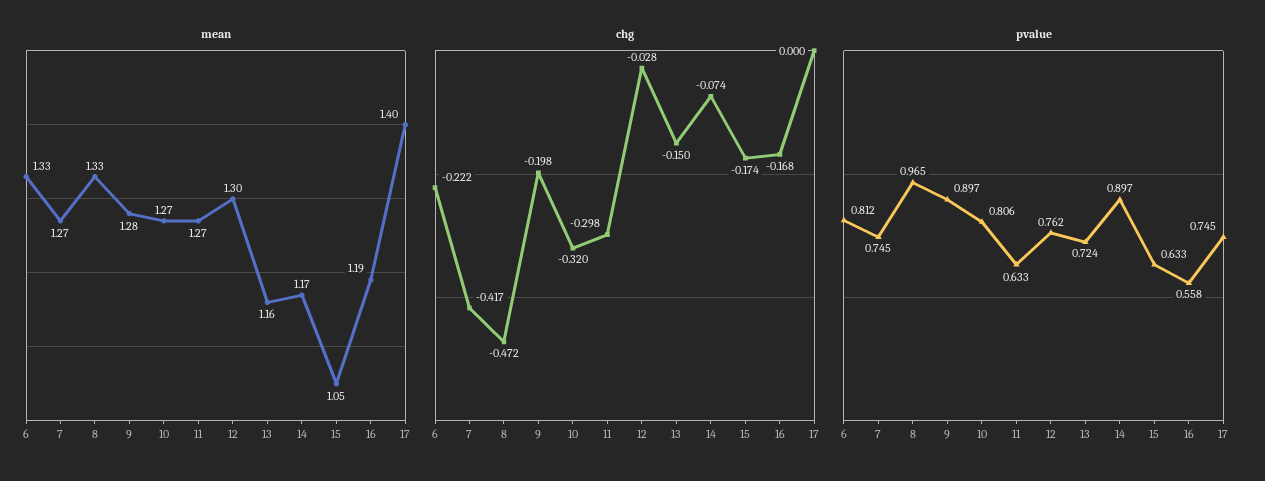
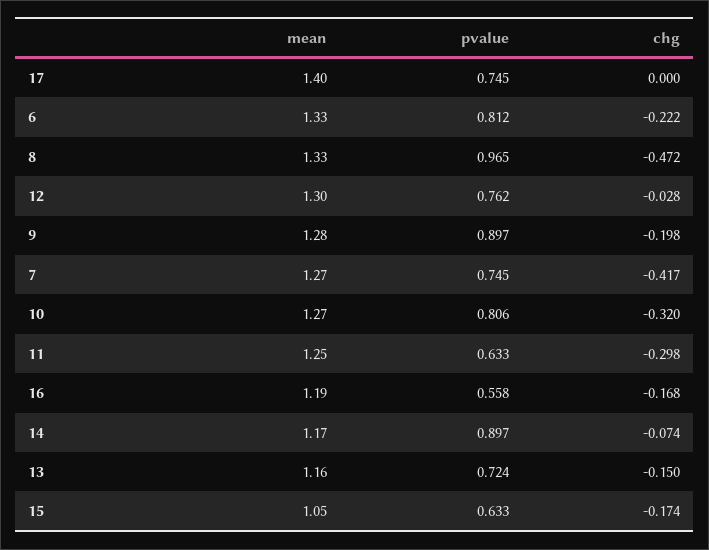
mean, 11: 1.27 -> 1.25

